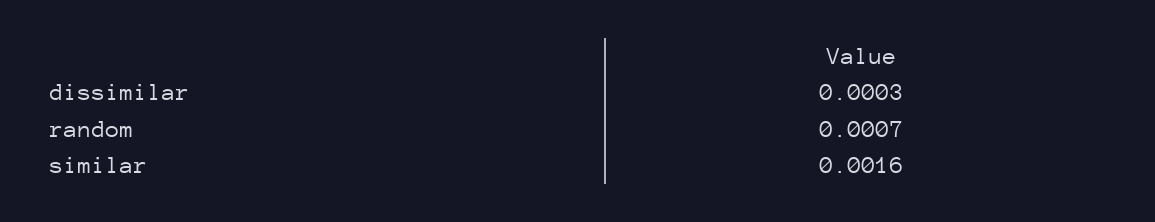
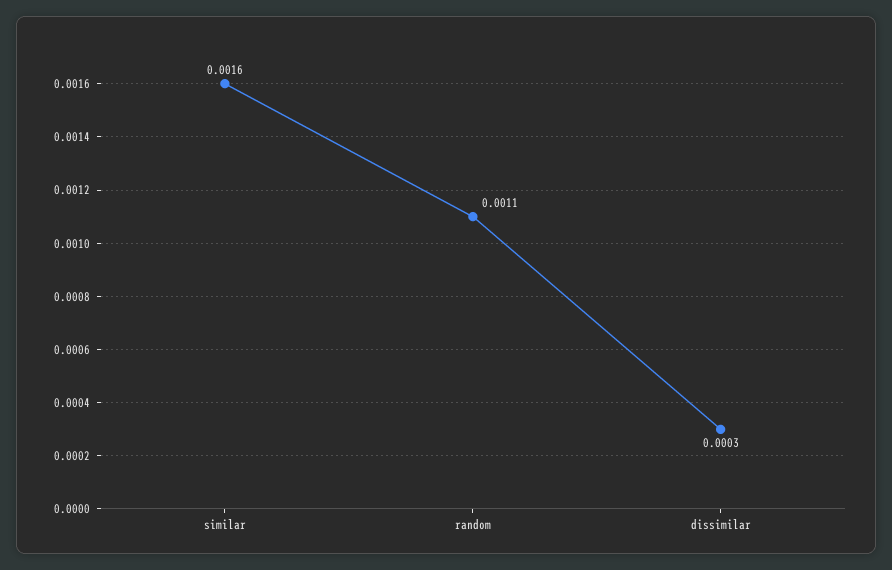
random: 0.0007 -> 0.0011

